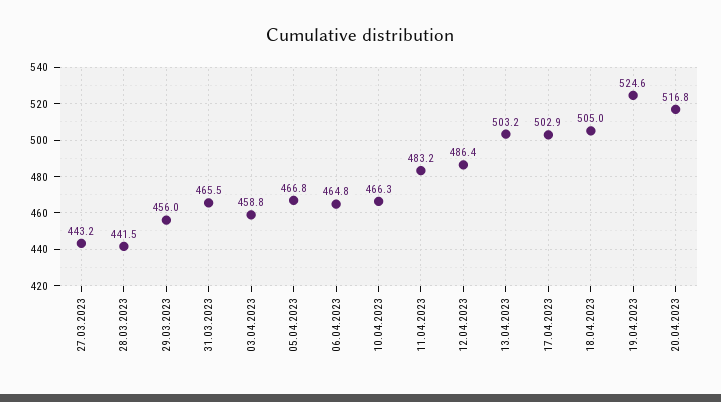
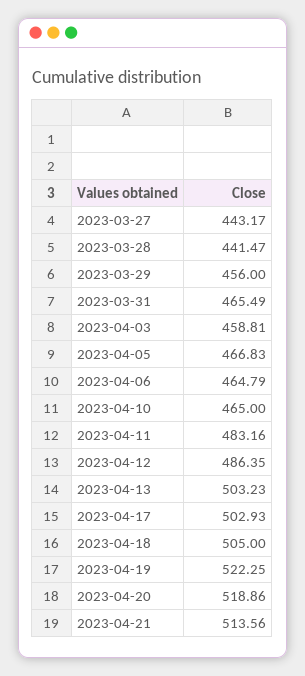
10.04.2023: 466.3 -> 465
19.04.2023: 524.6 -> 522.25
20.04.2023: 516.8 -> 518.86
2023-04-21: none -> 513.56

